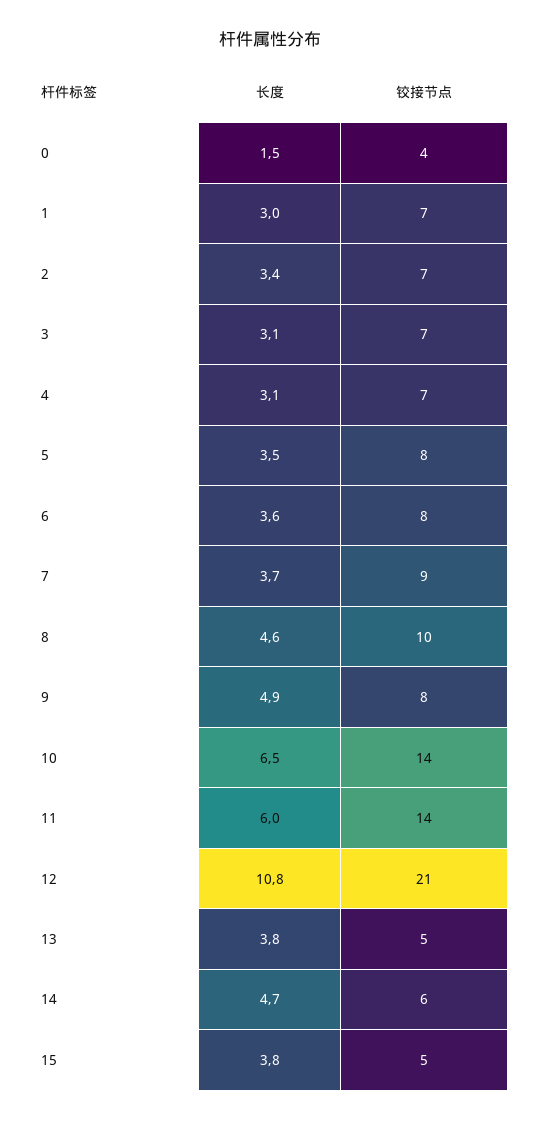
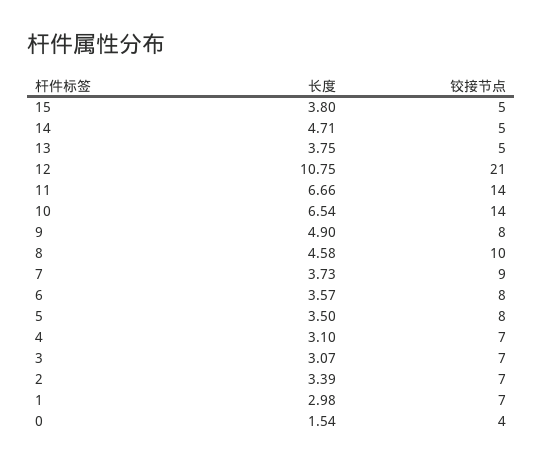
长度, 11: 6 -> 6.66
铰接节点, 14: 6 -> 5

